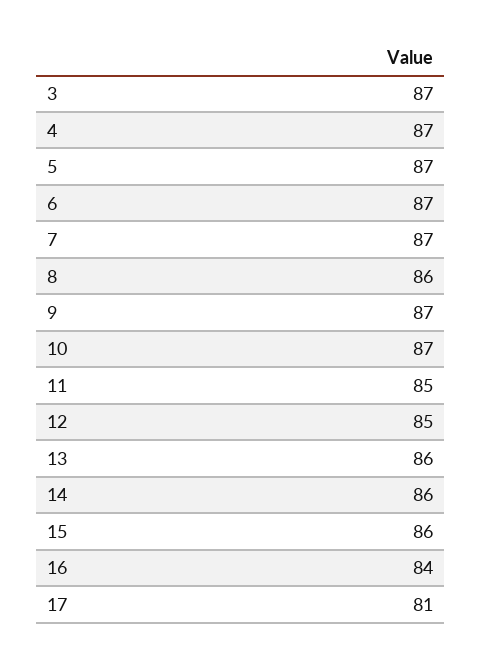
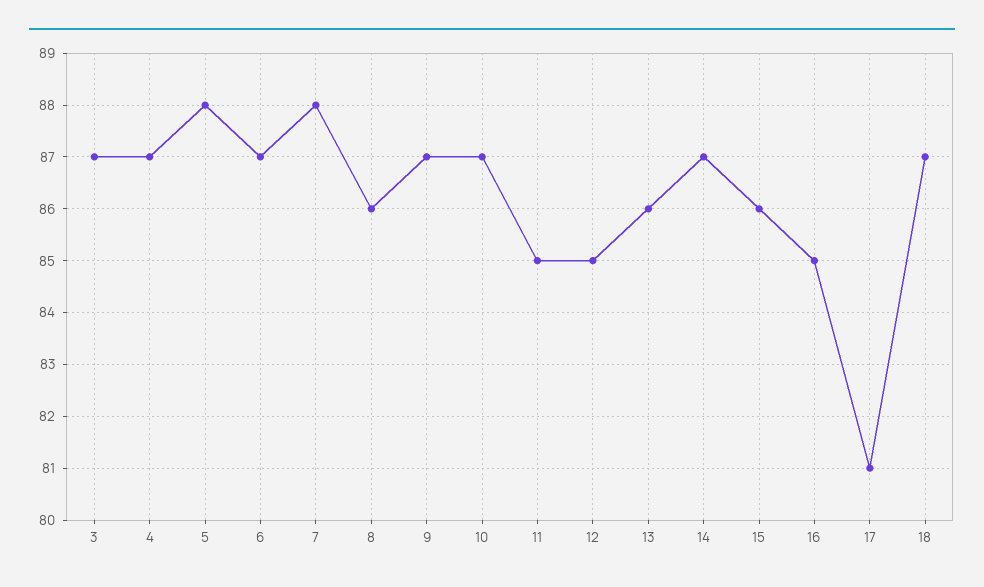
5: 87 -> 88
7: 87 -> 88
14: 86 -> 87
16: 84 -> 85
18: none -> 87

